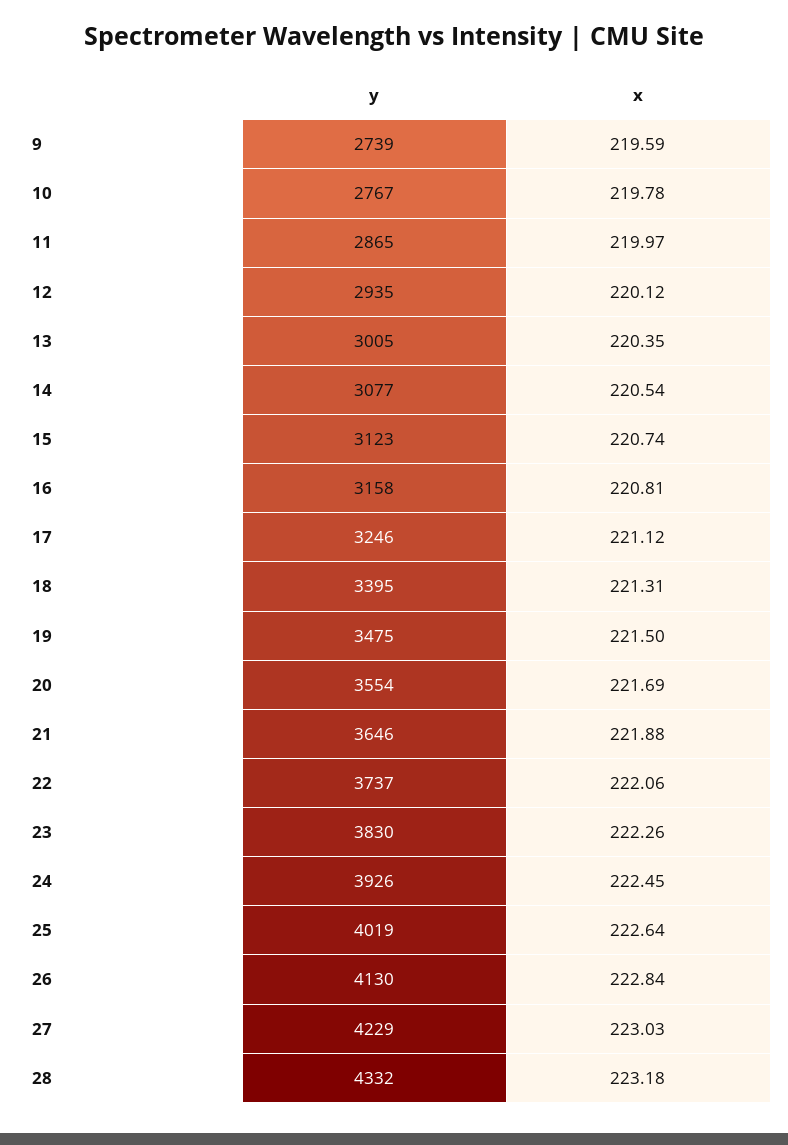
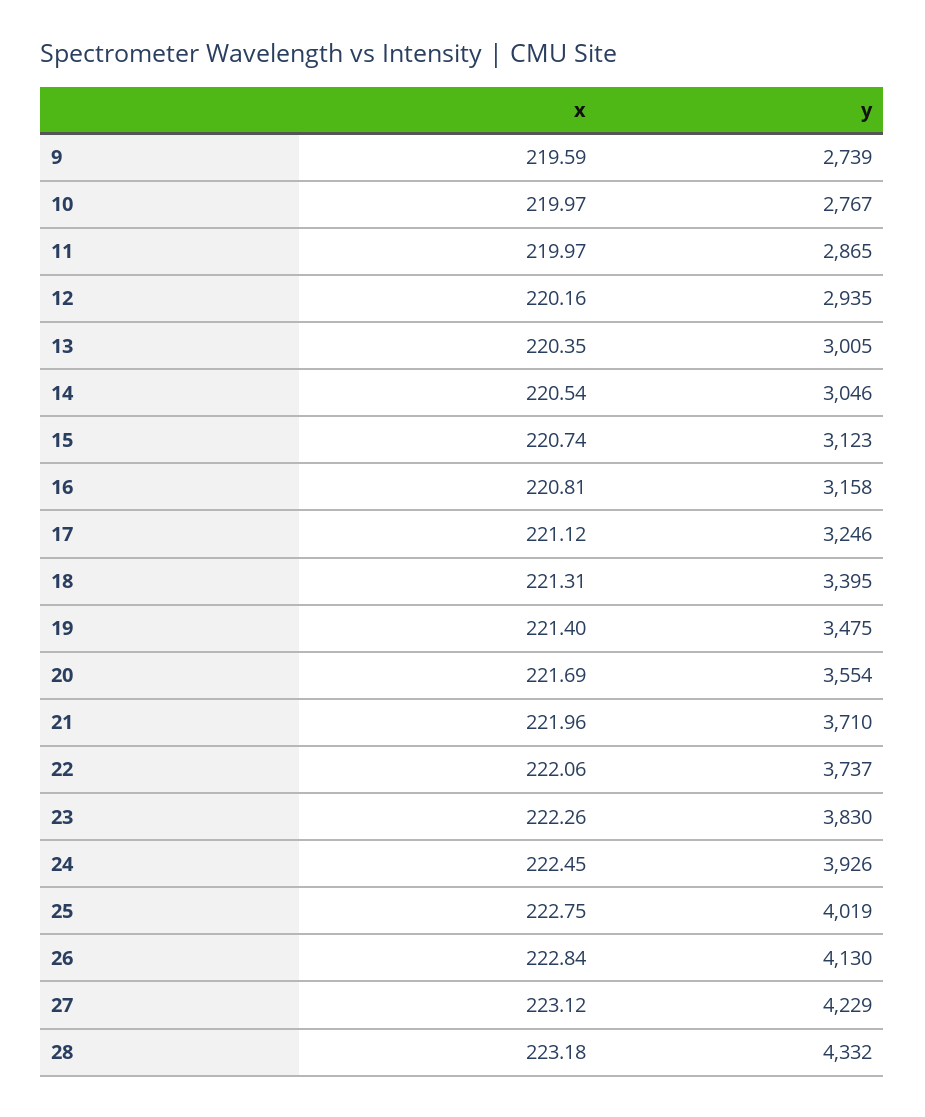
x, 10: 219.78 -> 219.97
x, 12: 220.12 -> 220.16
y, 14: 3077 -> 3046
x, 19: 221.5 -> 221.4
y, 21: 3646 -> 3710
x, 21: 221.88 -> 221.96
x, 25: 222.64 -> 222.75
x, 27: 223.03 -> 223.12

